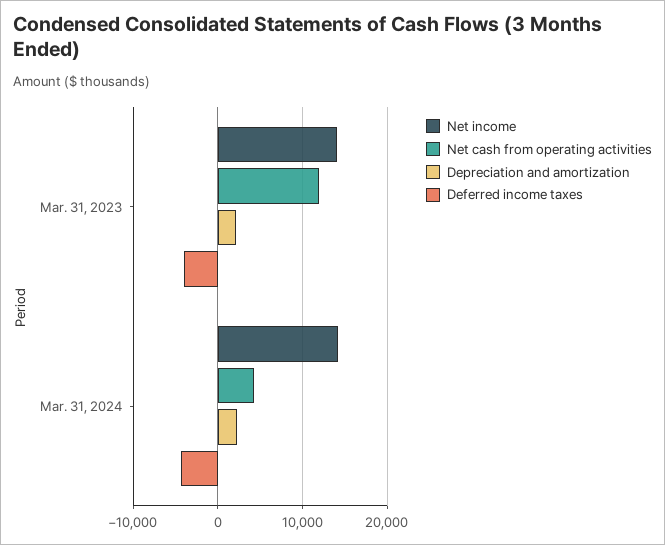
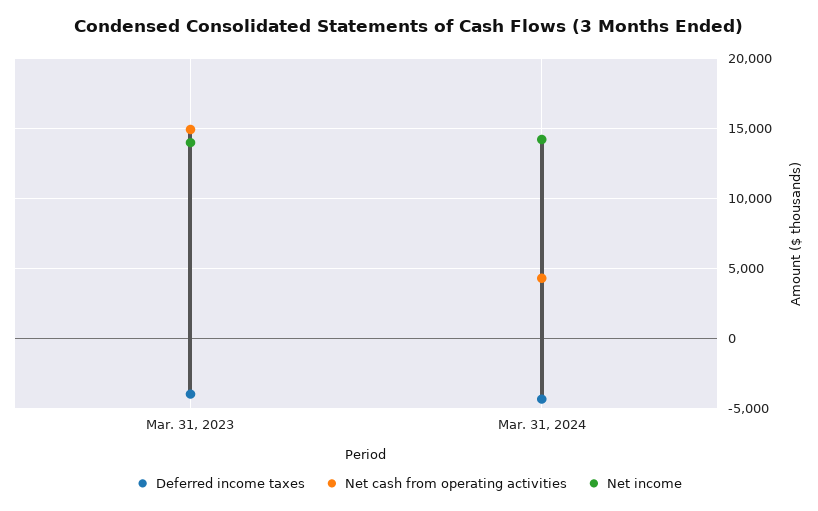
Net cash from operating activities, Mar. 31, 2023: 12000 -> 15000
Depreciation and amortization, Mar. 31, 2023: 2000 -> none
Depreciation and amortization, Mar. 31, 2024: 2000 -> none

